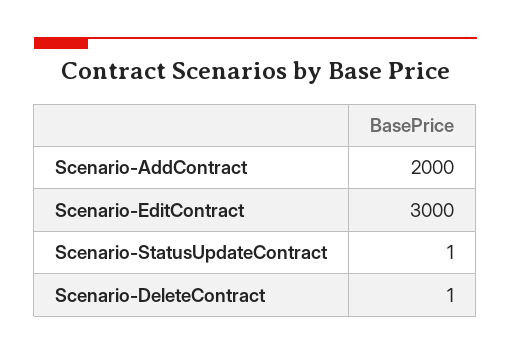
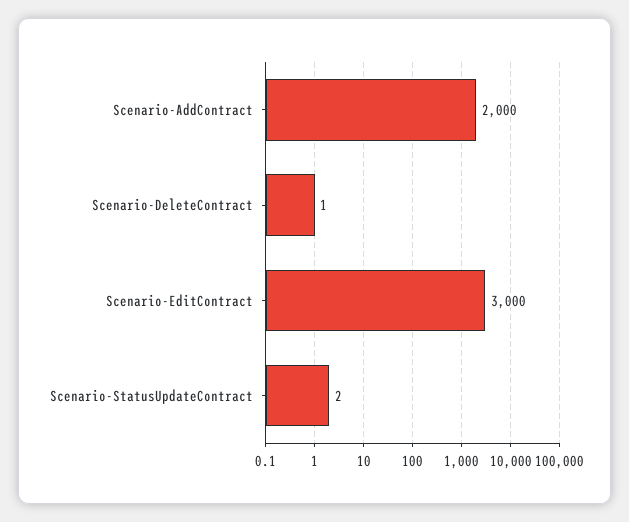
Scenario-StatusUpdateContract: 1 -> 2

